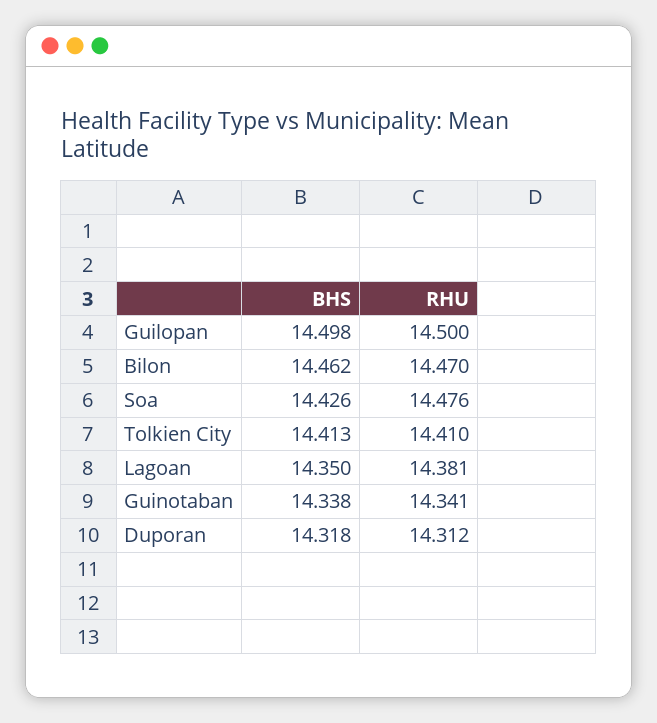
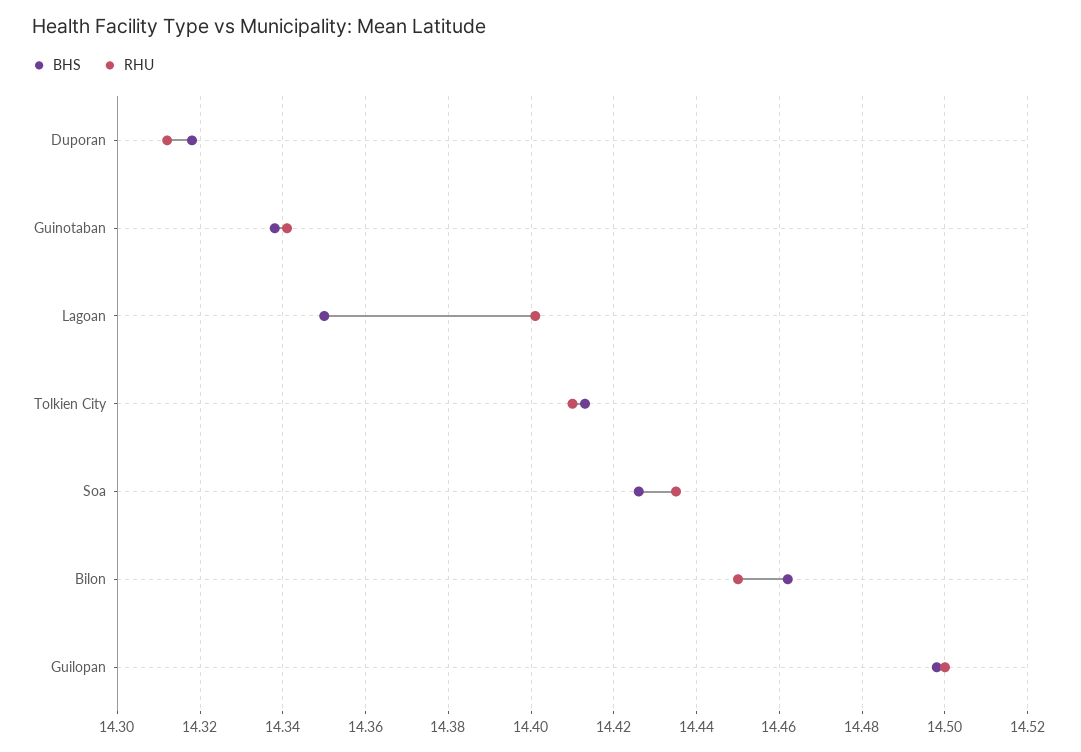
RHU, Bilon: 14.47 -> 14.45
RHU, Soa: 14.476 -> 14.435
RHU, Lagoan: 14.381 -> 14.4

